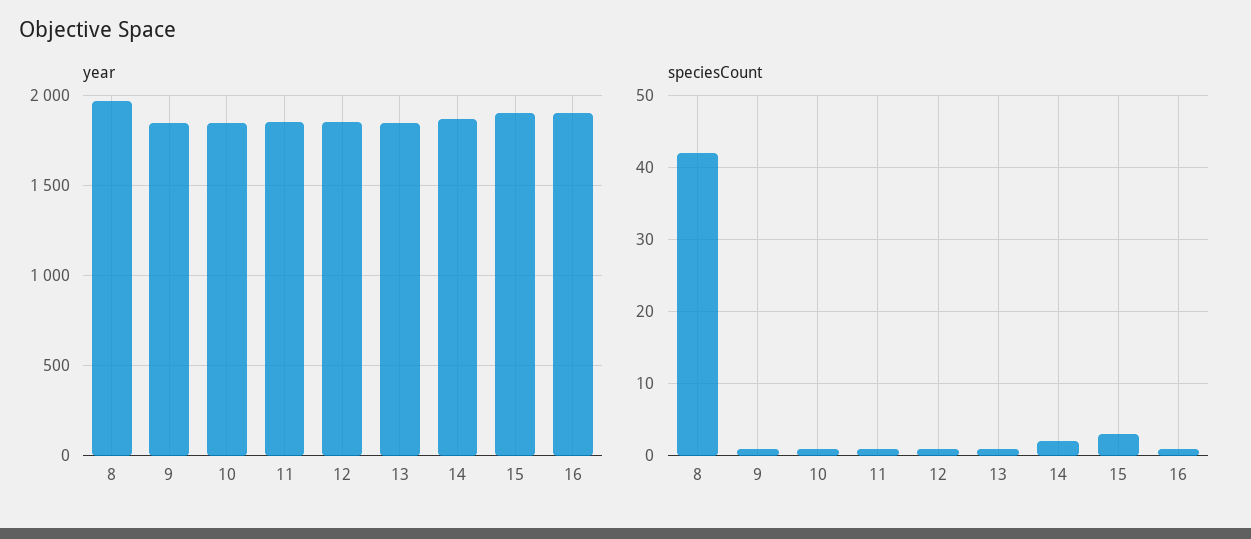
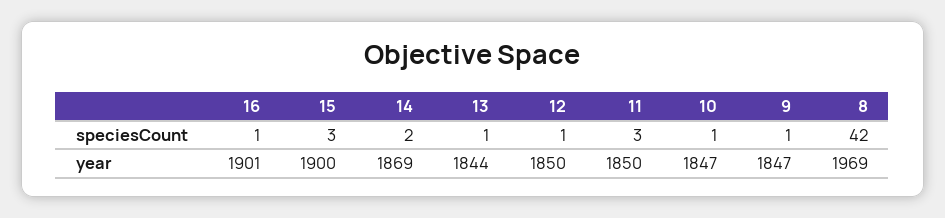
speciesCount, 11: 1 -> 3

